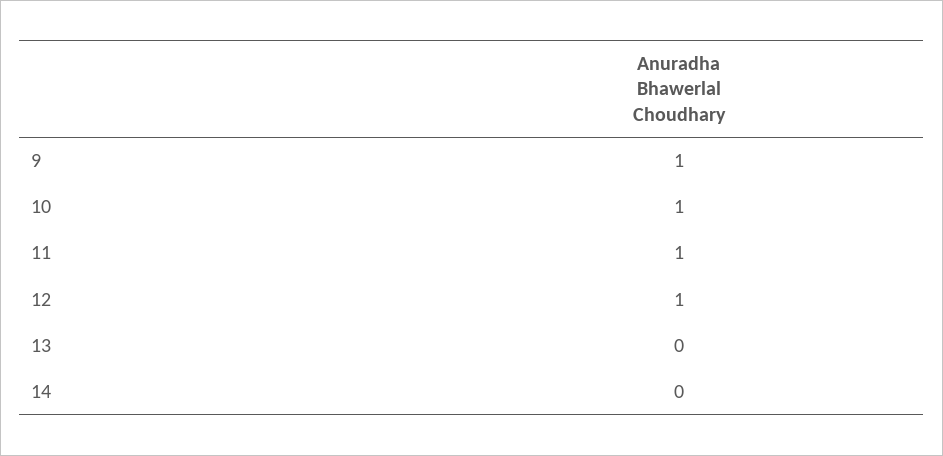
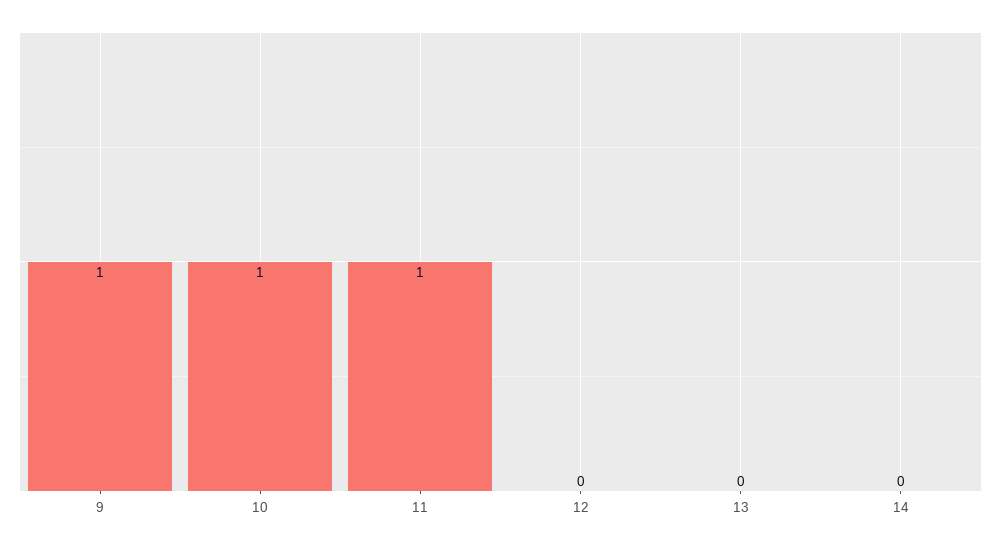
12: 1 -> 0

